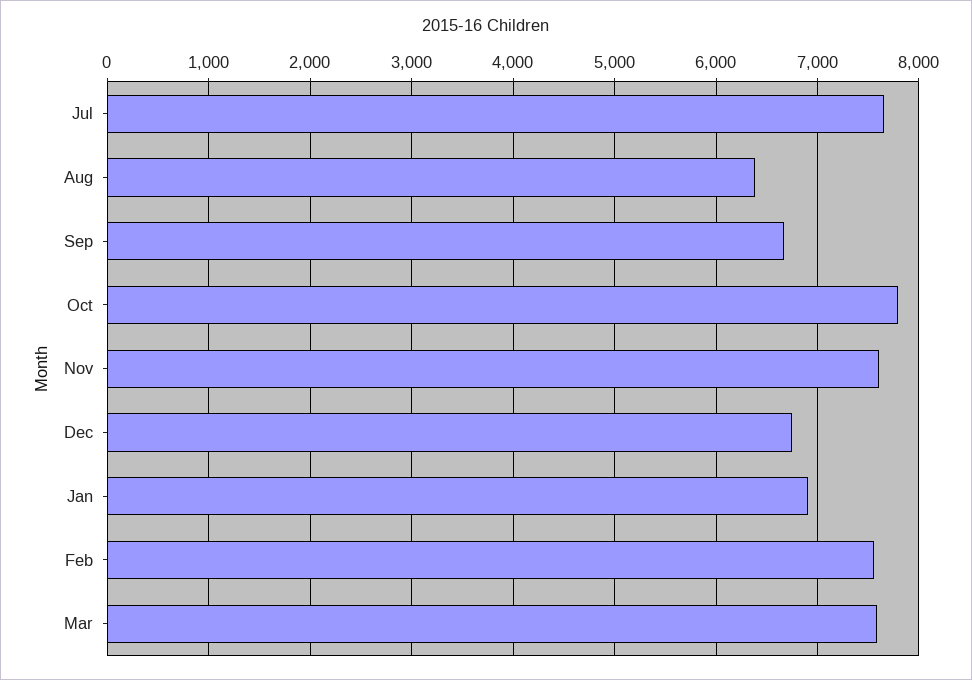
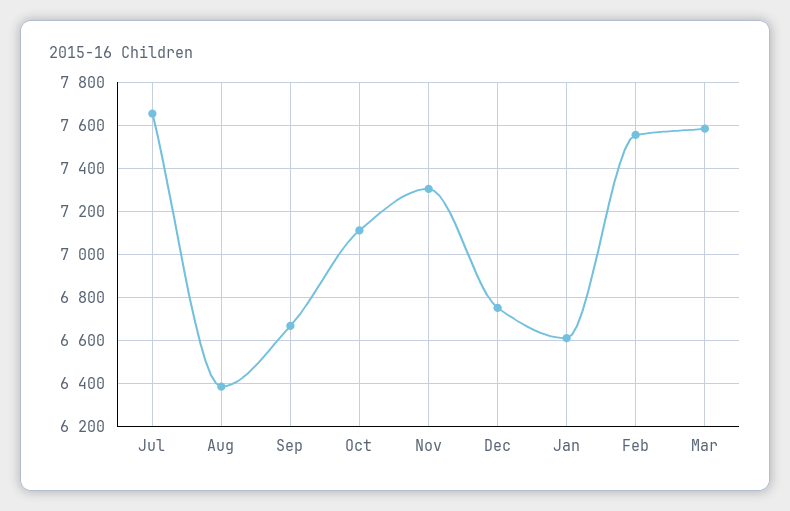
Oct: 7800 -> 7100
Nov: 7600 -> 7300
Jan: 6900 -> 6600

